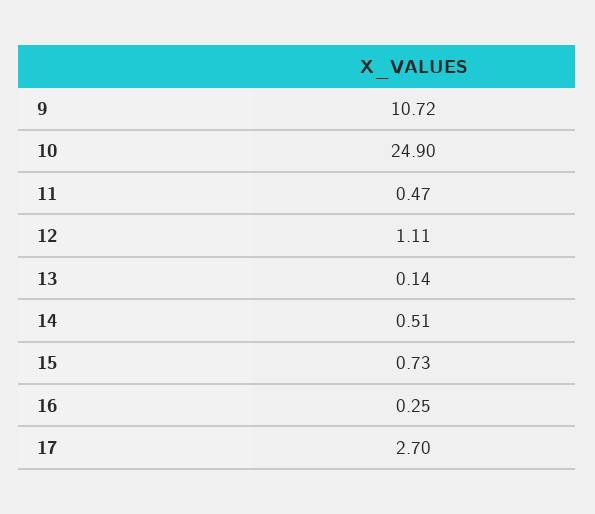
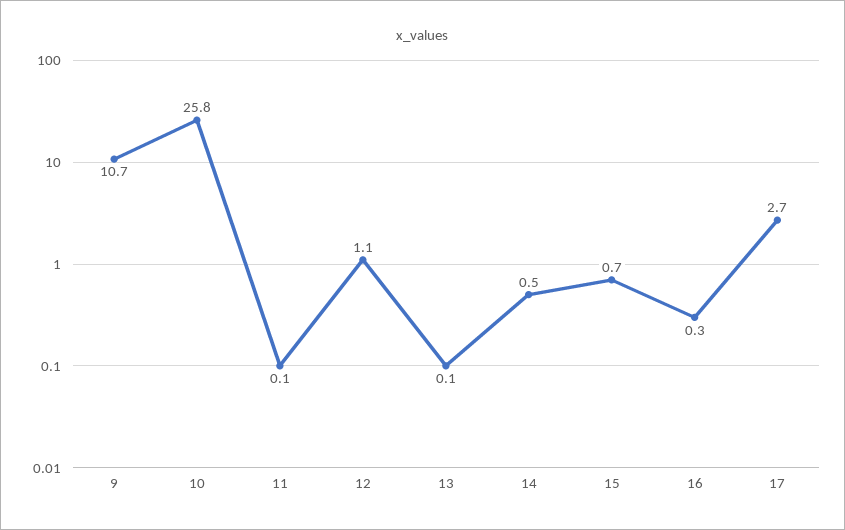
10: 24.9 -> 25.8
11: 0.47 -> 0.1

